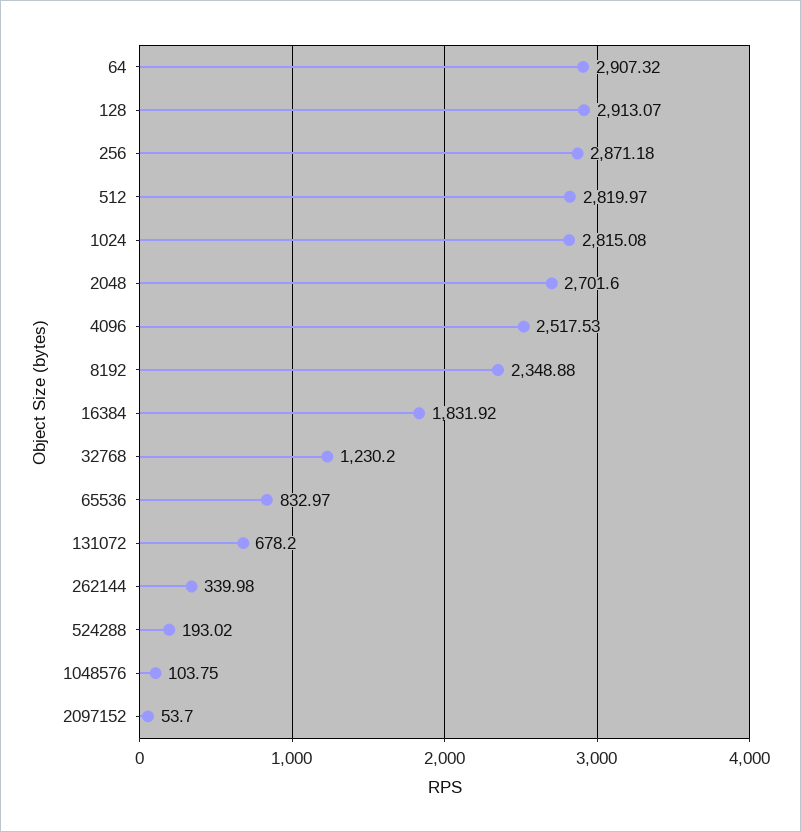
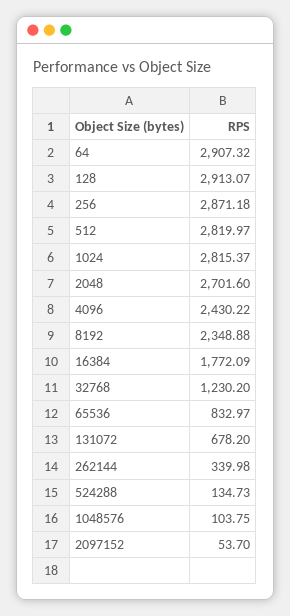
1024: 2815.08 -> 2815.37
4096: 2517.53 -> 2430.22
16384: 1831.92 -> 1772.09
524288: 193.02 -> 134.73

